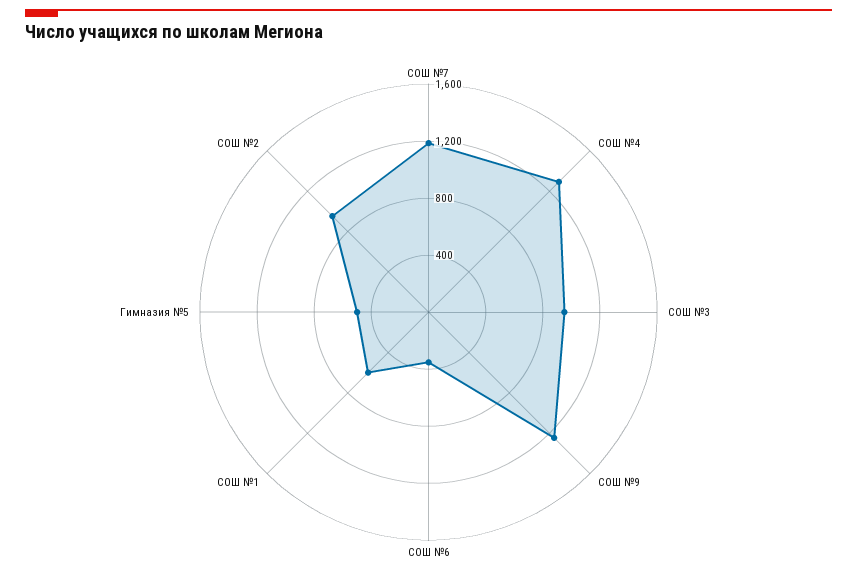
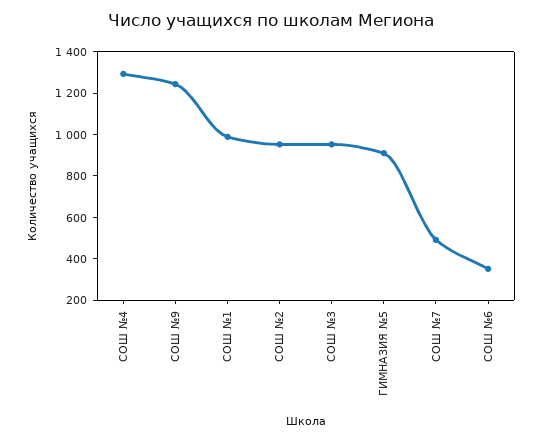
СОШ №7: 1200 -> 500
СОШ №1: 600 -> 1000
Гимназия №5: 500 -> 900

